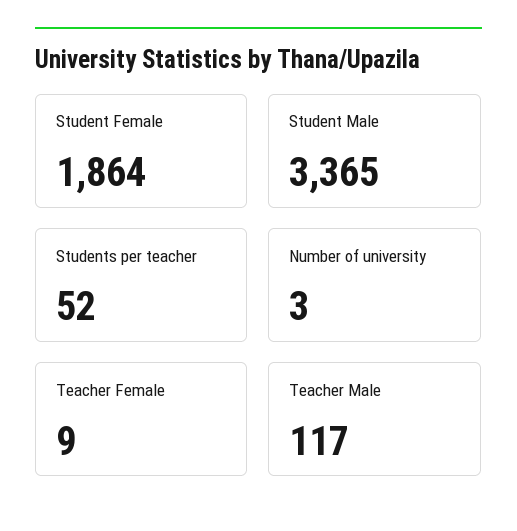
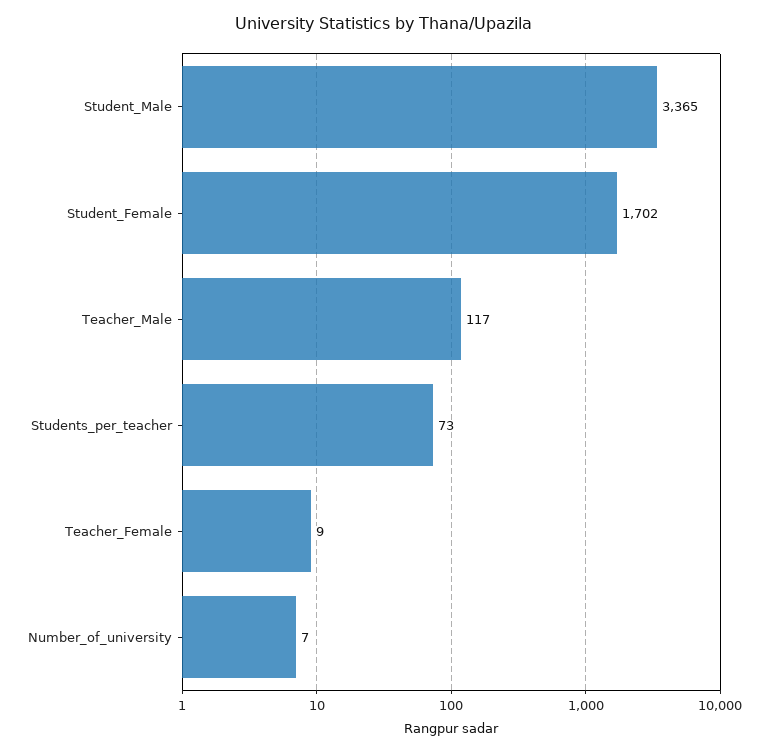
Student Female: 1864 -> 1702
Students per teacher: 52 -> 73
Number of university: 3 -> 7

